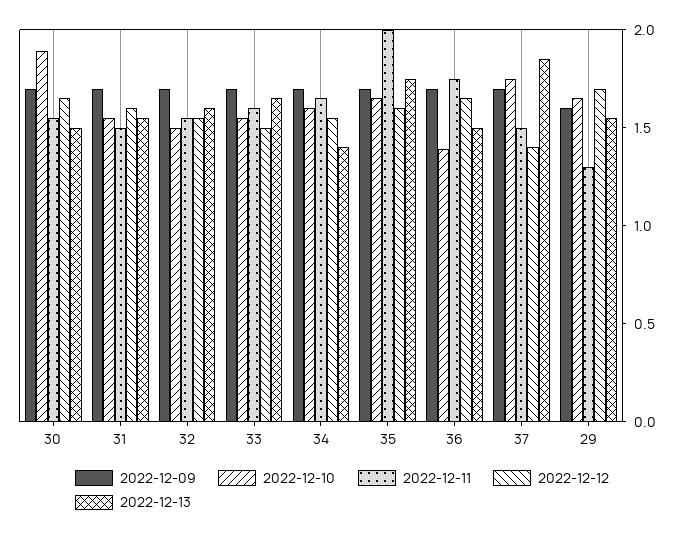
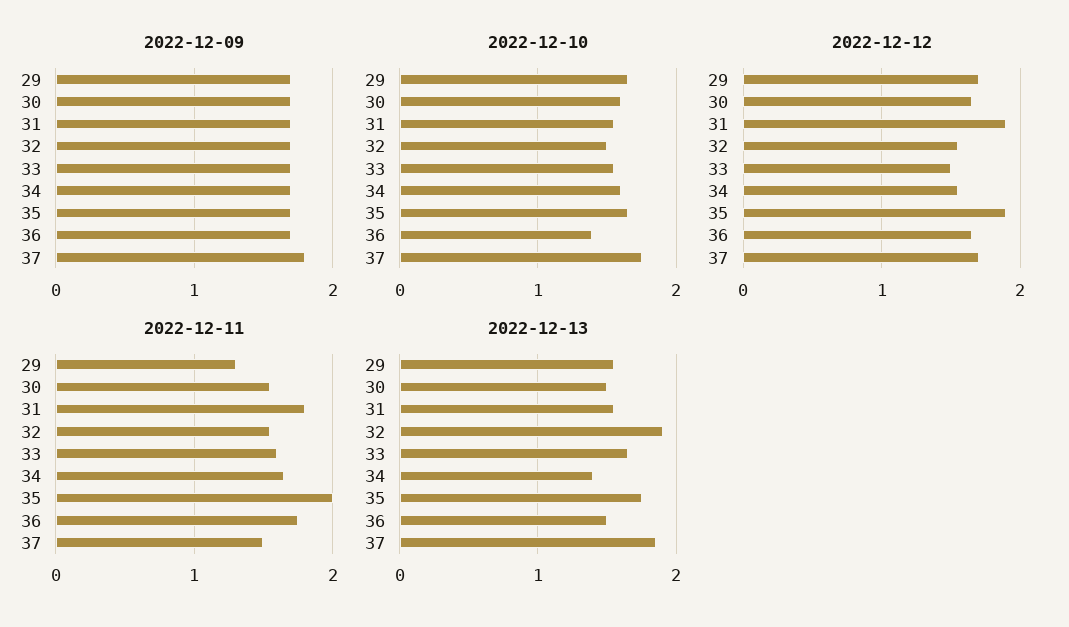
2022-12-10, 30: 1.9 -> 1.6
2022-12-11, 31: 1.5 -> 1.8
2022-12-12, 31: 1.6 -> 1.9
2022-12-13, 32: 1.6 -> 1.9
2022-12-12, 35: 1.6 -> 1.9
2022-12-09, 37: 1.7 -> 1.8
2022-12-12, 37: 1.4 -> 1.7
2022-12-09, 29: 1.6 -> 1.7

